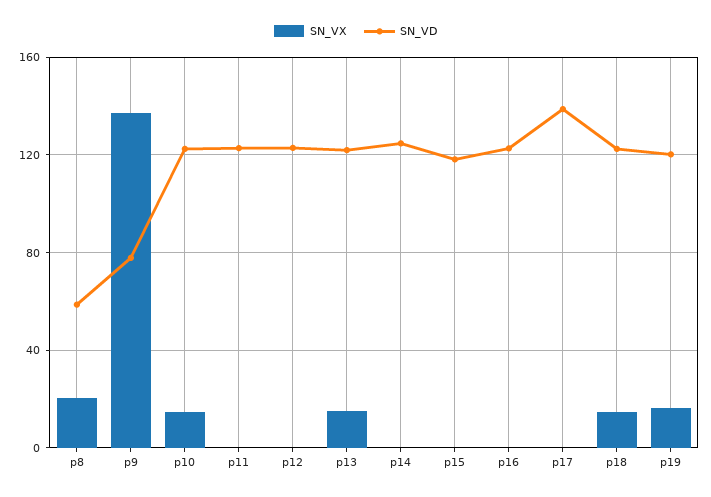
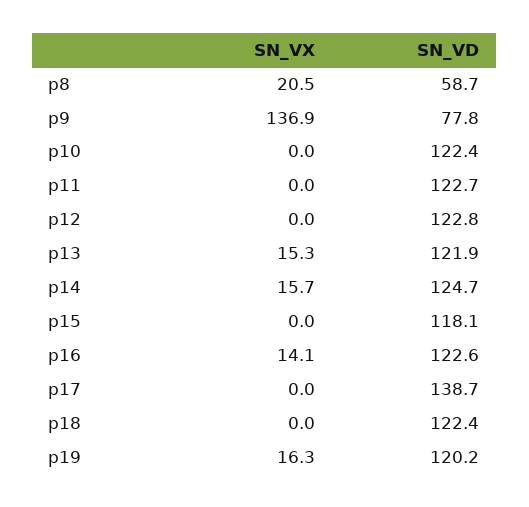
SN_VX, p10: 15 -> 0
SN_VX, p14: 0 -> 15.7
SN_VX, p16: 0 -> 14.1
SN_VX, p18: 15 -> 0

